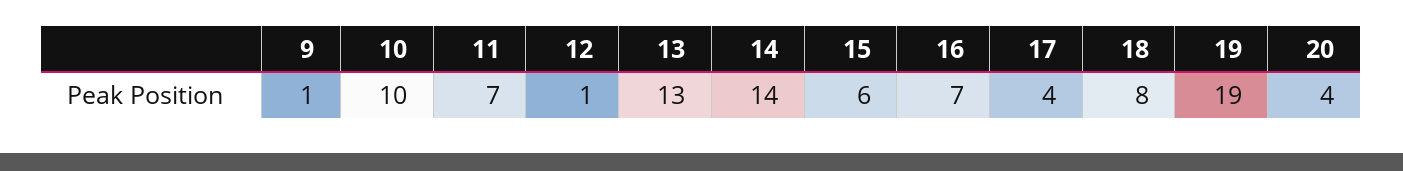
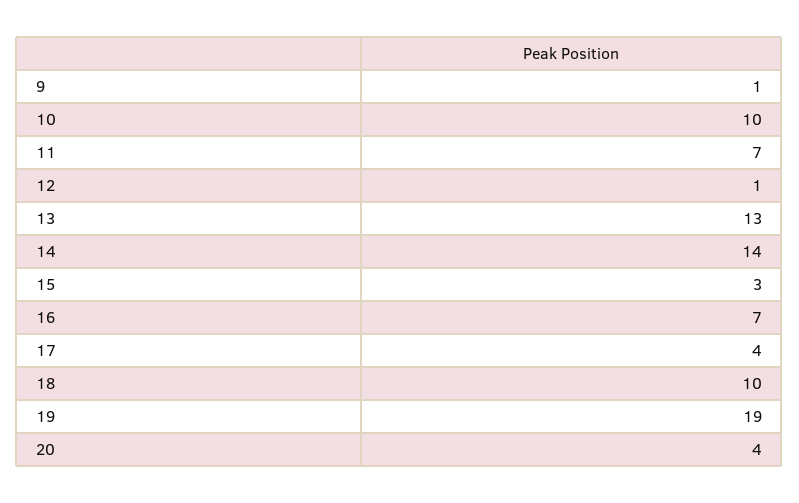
15: 6 -> 3
18: 8 -> 10

